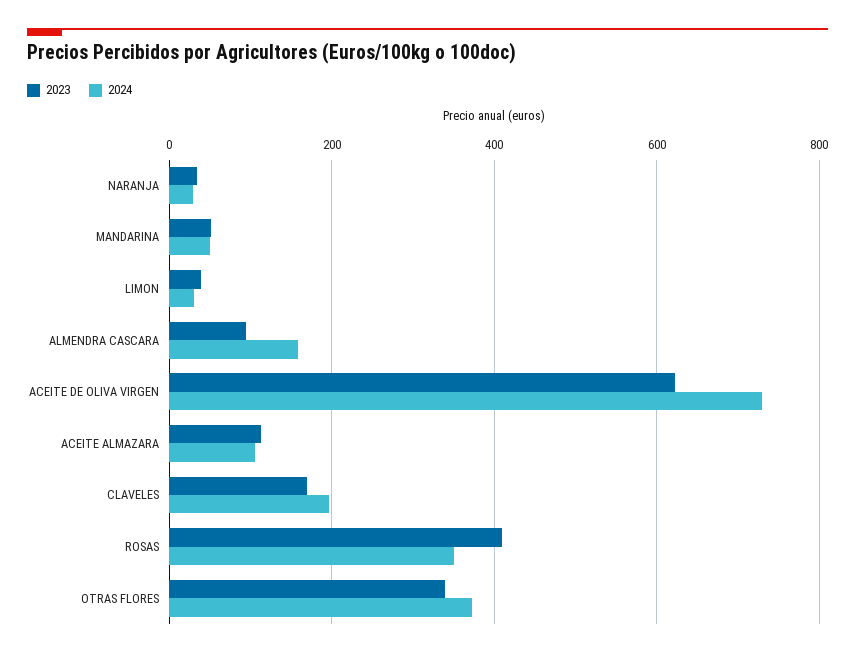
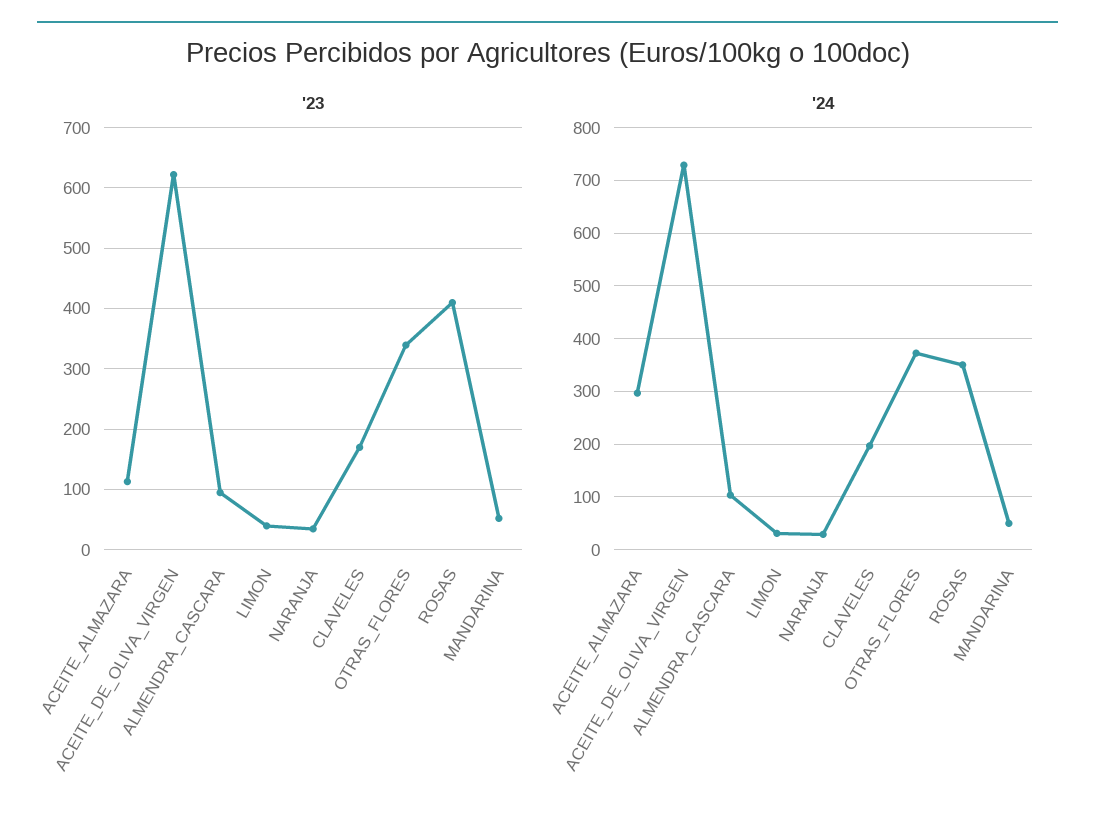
2024, ALMENDRA CASCARA: 160 -> 100
2024, ACEITE ALMAZARA: 100 -> 300

